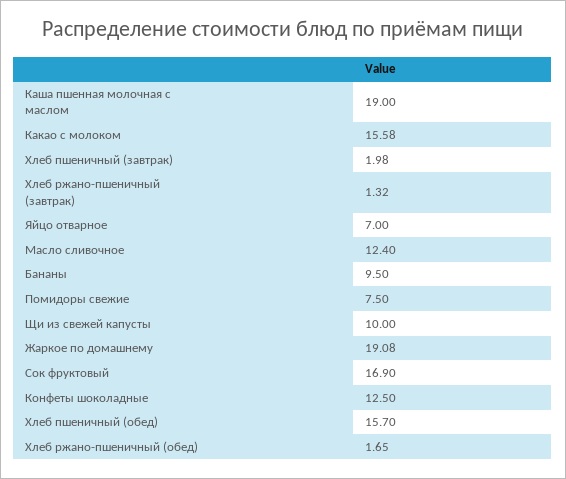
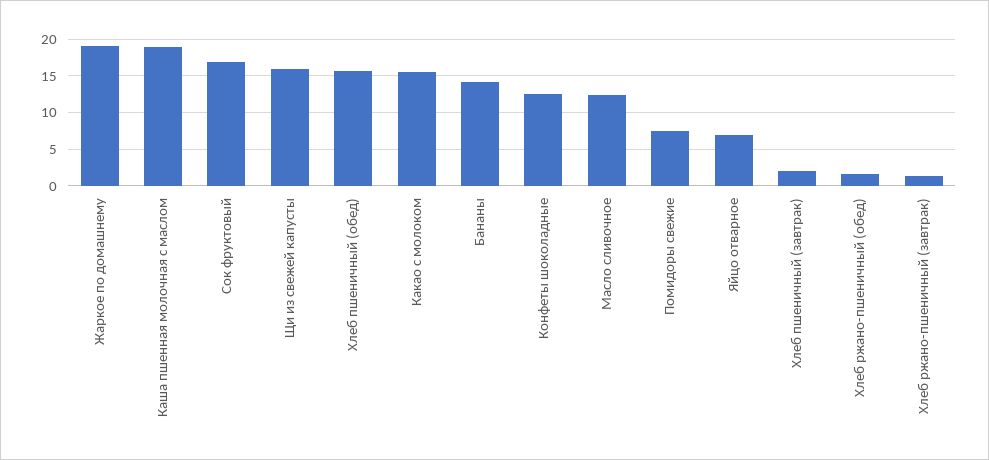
Бананы: 9.5 -> 14
Щи из свежей капусты: 10 -> 16

